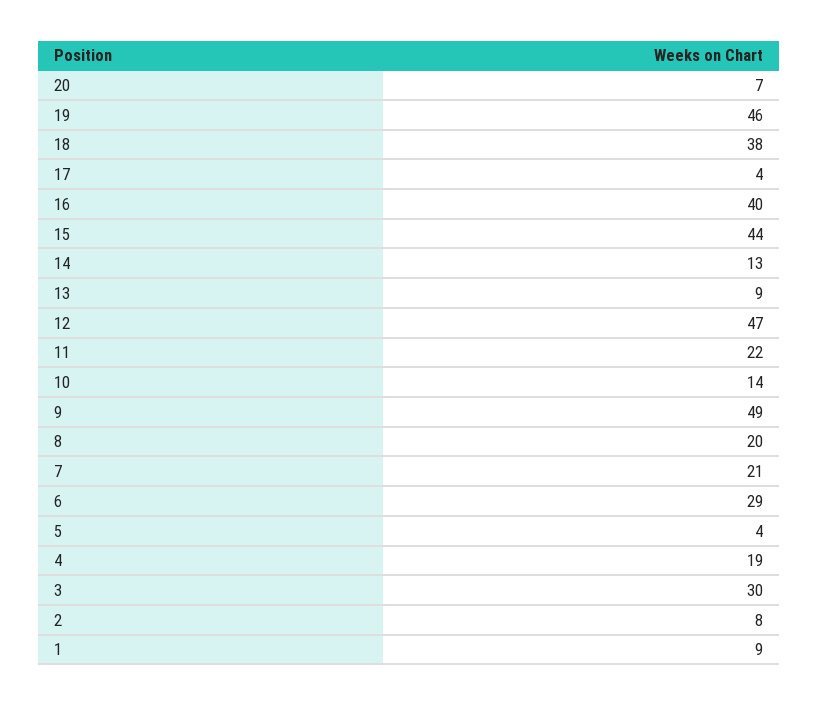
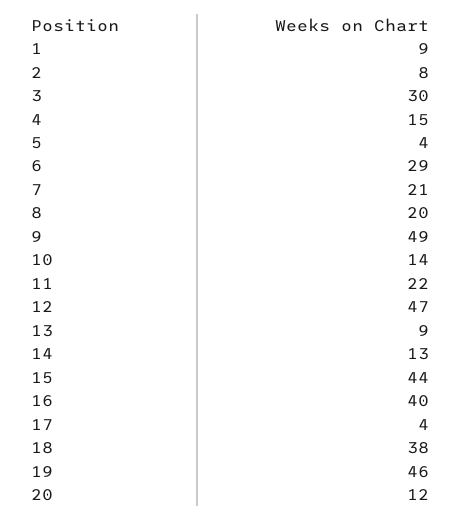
20: 7 -> 12
4: 19 -> 15

